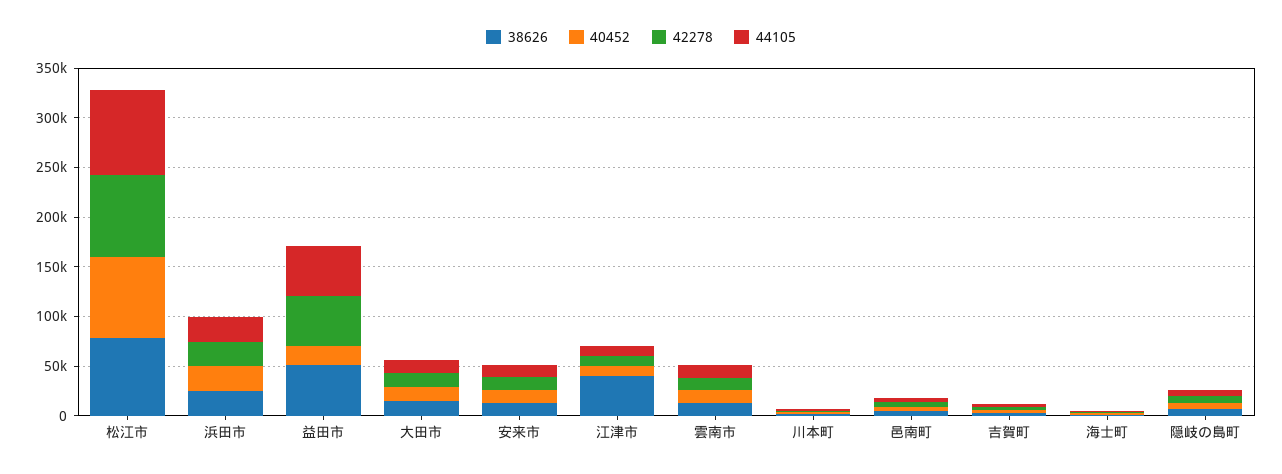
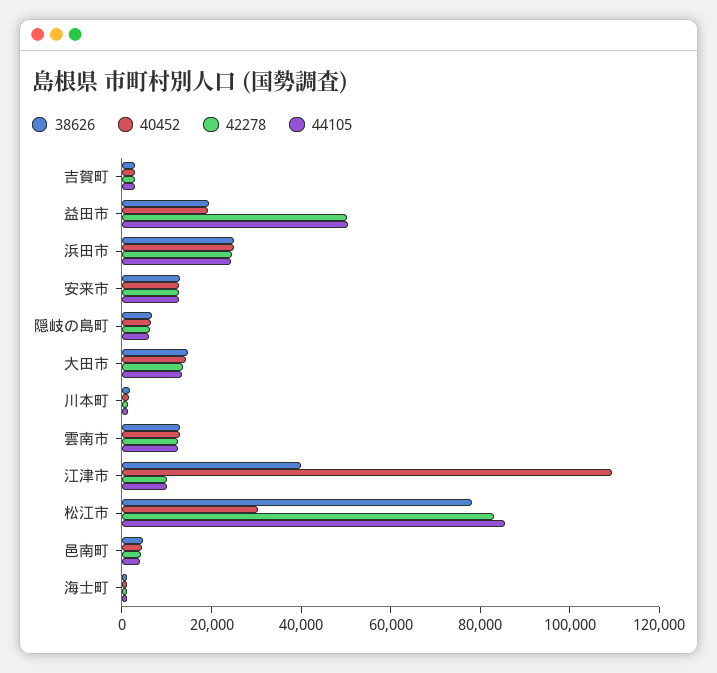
40452, 松江市: 80000 -> 30000
38626, 益田市: 50000 -> 20000
40452, 江津市: 10000 -> 110000

